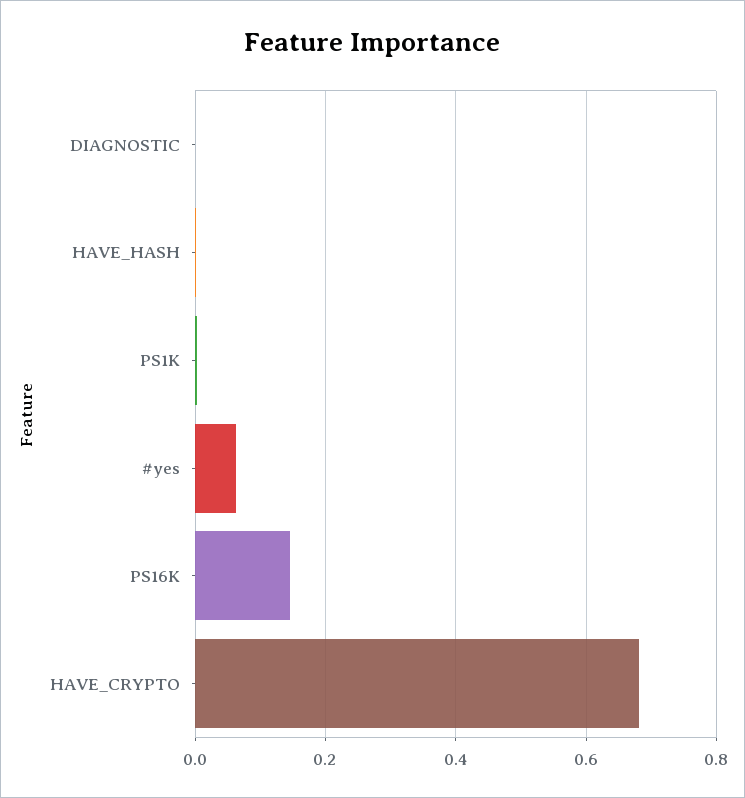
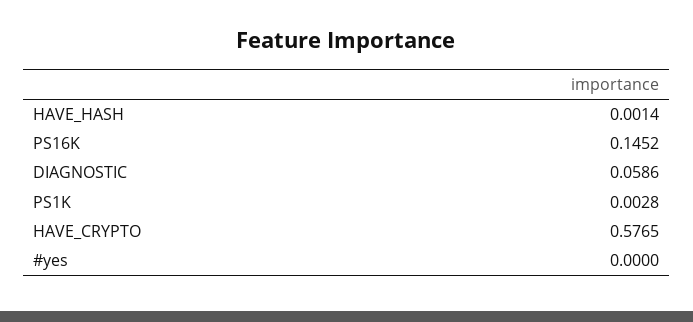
DIAGNOSTIC: 0 -> 0.0586
#yes: 0.06 -> 0
HAVE_CRYPTO: 0.68 -> 0.5765

